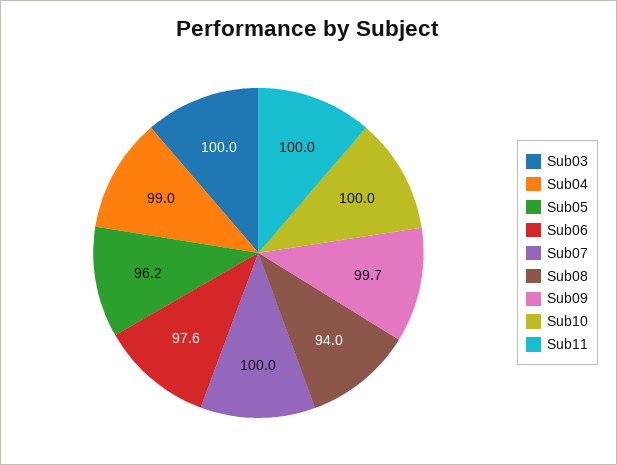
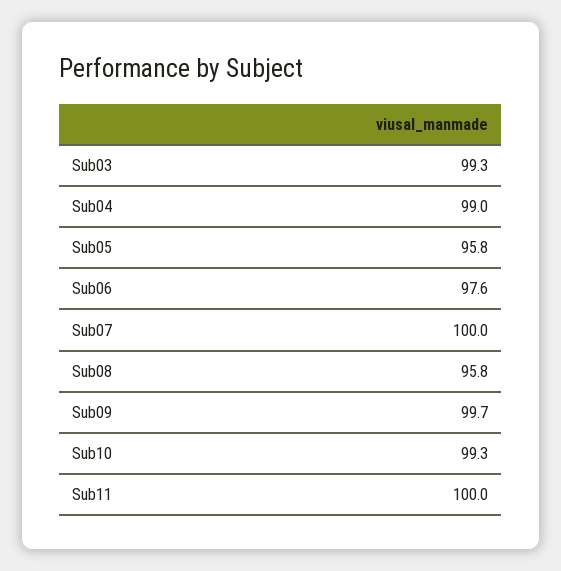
Sub03: 100 -> 99.3
Sub05: 96.2 -> 95.8
Sub08: 94 -> 95.8
Sub10: 100 -> 99.3

